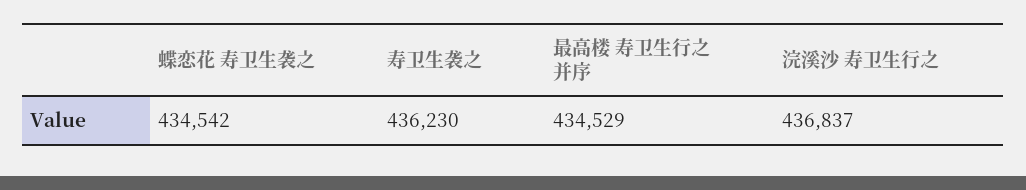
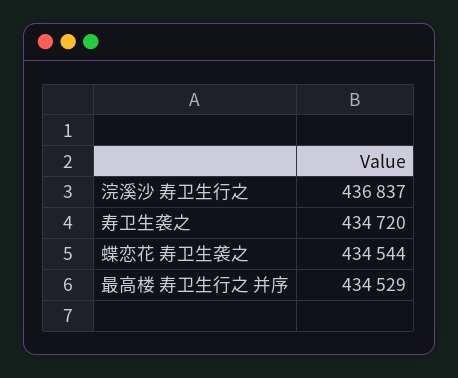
蝶恋花 寿卫生袭之: 434542 -> 434544
寿卫生袭之: 436230 -> 434720

